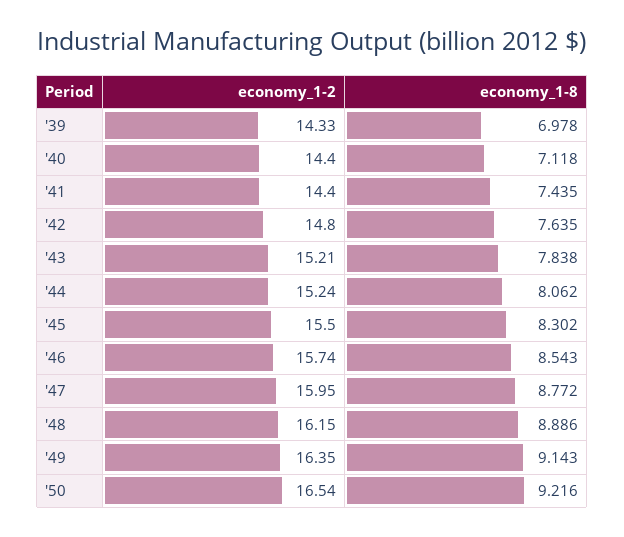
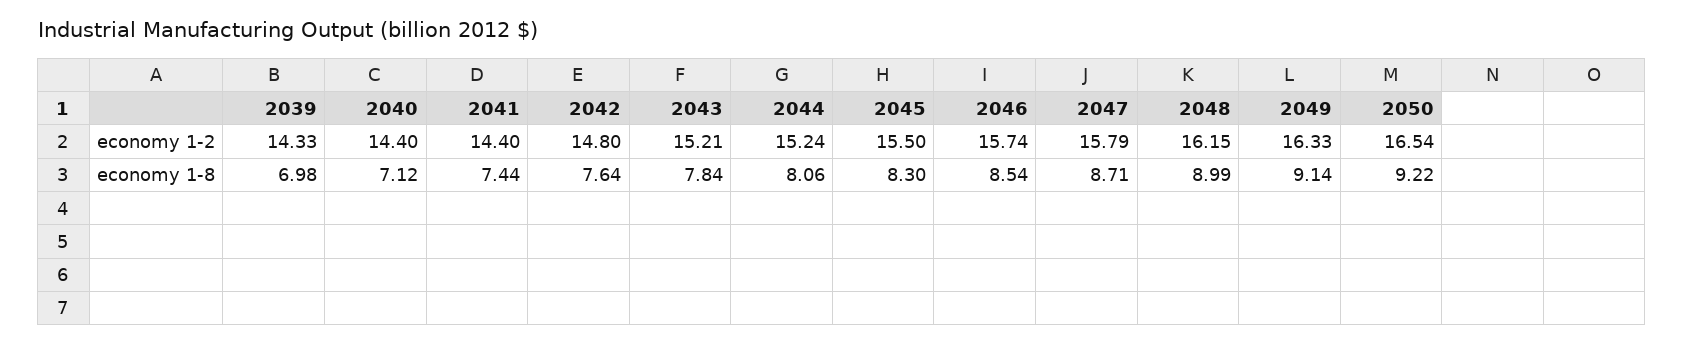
economy_1-2, '47: 15.95 -> 15.79
economy_1-8, '47: 8.772 -> 8.71
economy_1-8, '48: 8.886 -> 8.99
economy_1-2, '49: 16.35 -> 16.33

